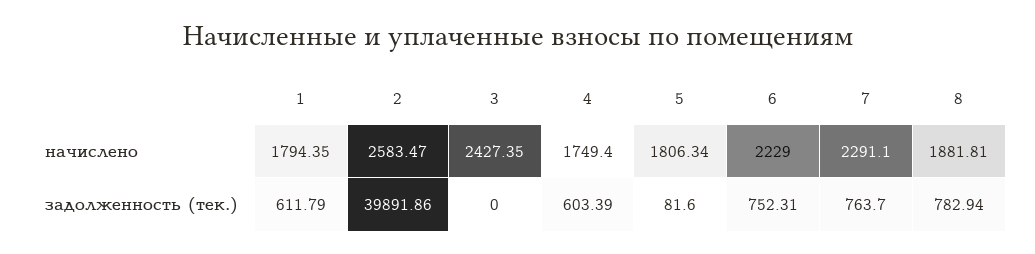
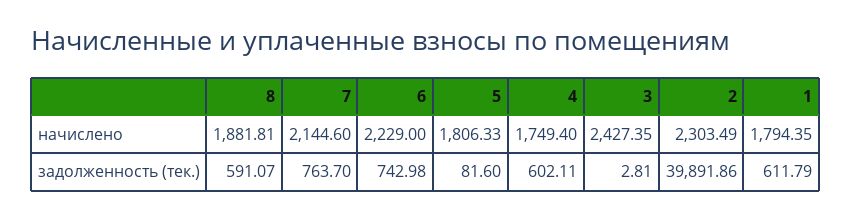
2, начислено: 2583.47 -> 2303.49
5, начислено: 1806.34 -> 1806.33
7, начислено: 2291.1 -> 2144.6
3, задолженность (тек.): 0 -> 2.81
4, задолженность (тек.): 603.39 -> 602.11
6, задолженность (тек.): 752.31 -> 742.98
8, задолженность (тек.): 782.94 -> 591.07

